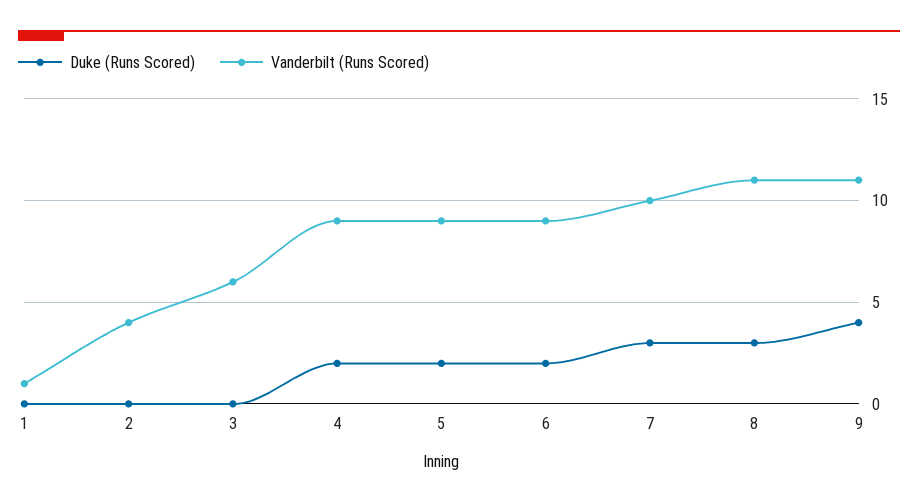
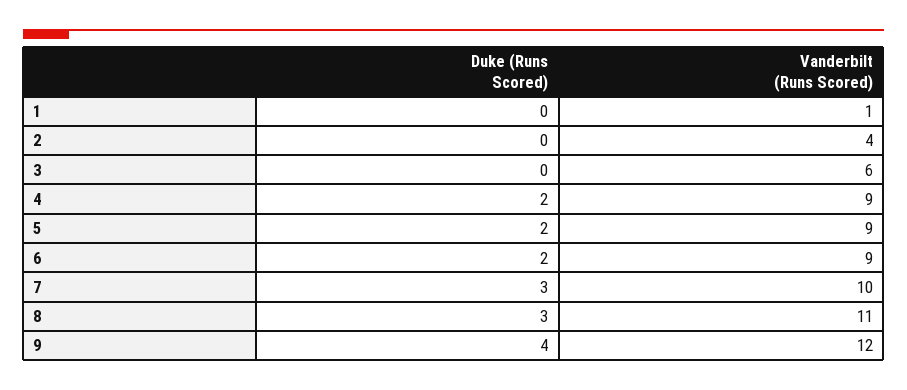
Vanderbilt (Runs Scored), 9: 11 -> 12

